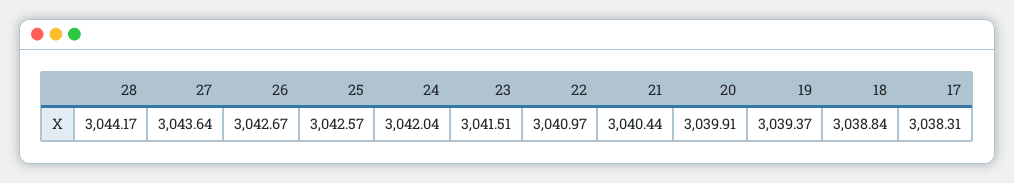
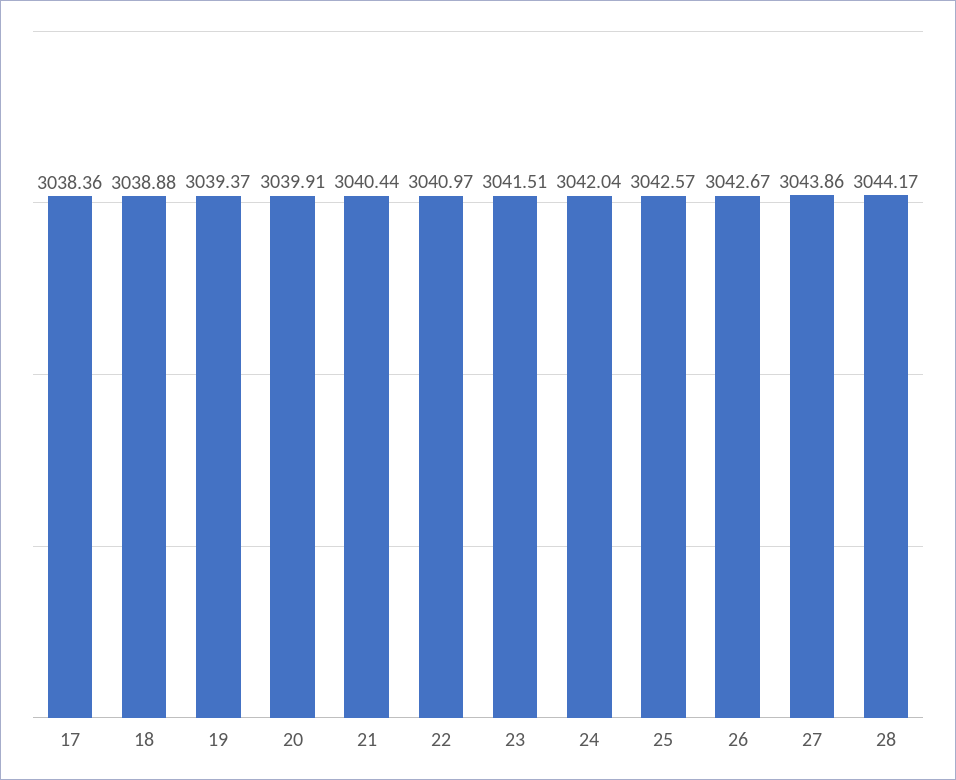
27: 3043.64 -> 3043.86
18: 3038.84 -> 3038.88
17: 3038.31 -> 3038.36

